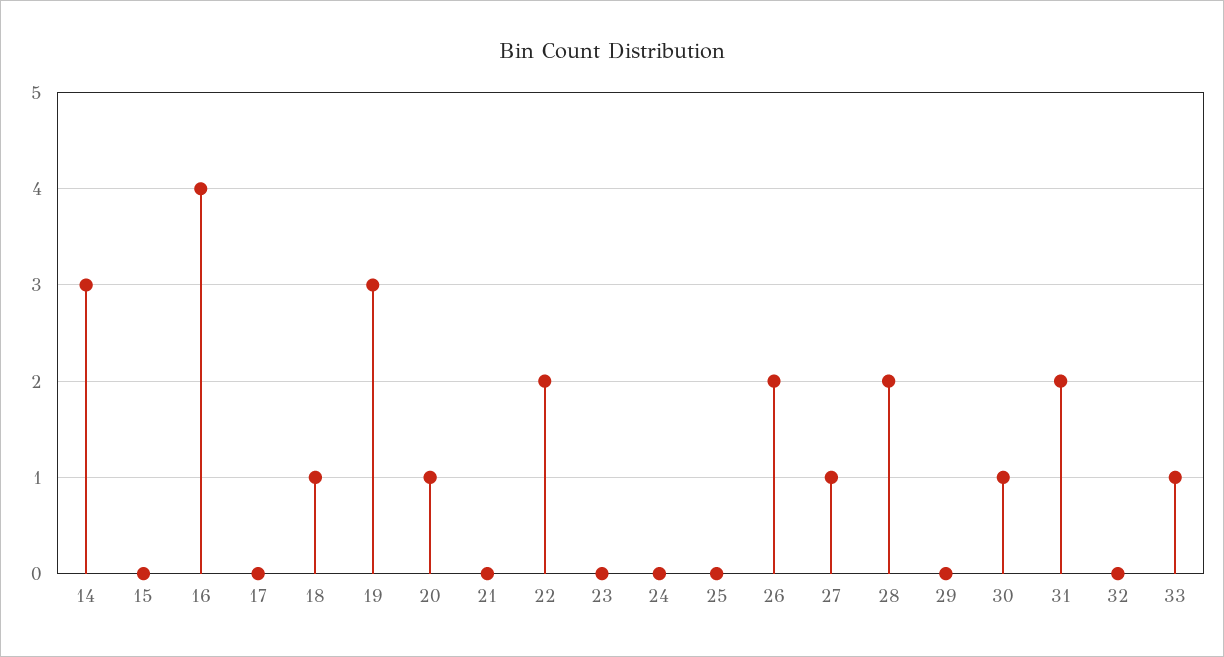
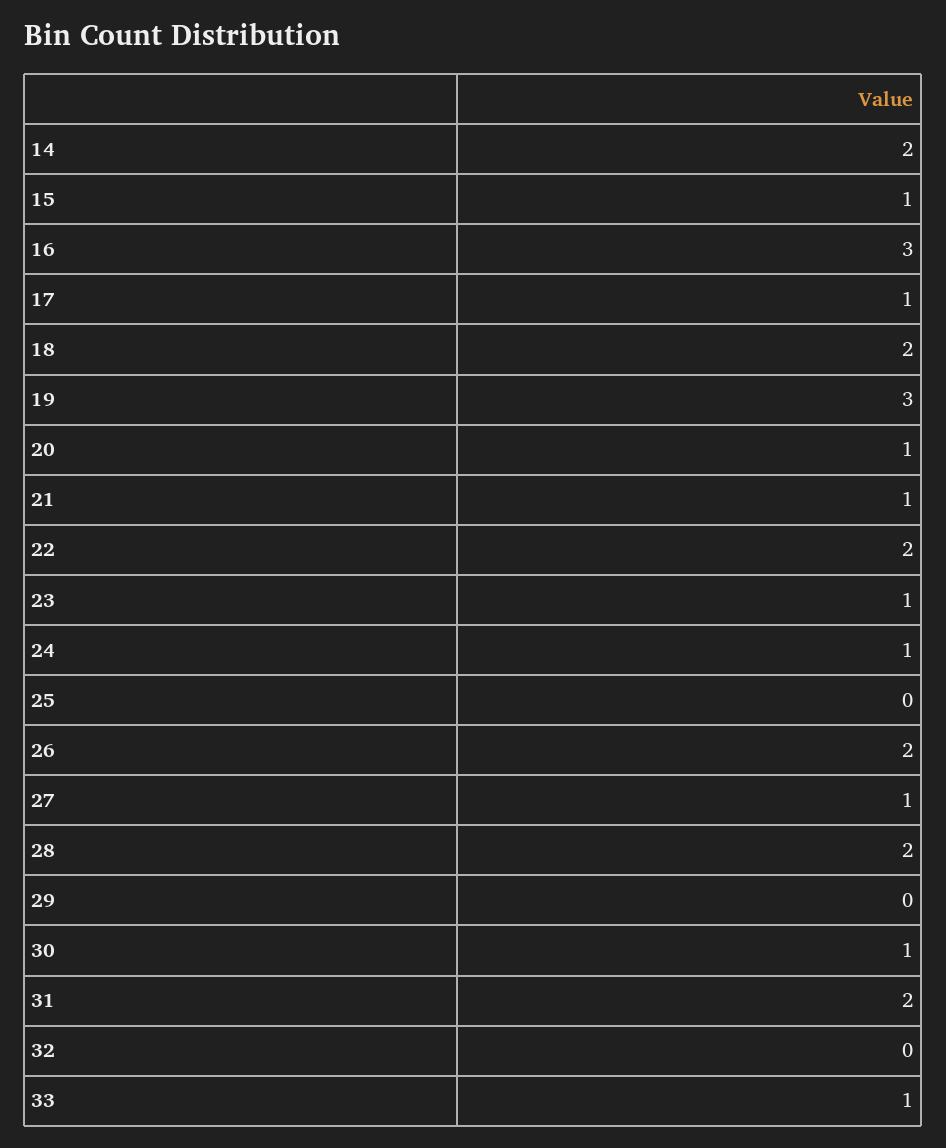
14: 3 -> 2
15: 0 -> 1
16: 4 -> 3
17: 0 -> 1
18: 1 -> 2
21: 0 -> 1
23: 0 -> 1
24: 0 -> 1

